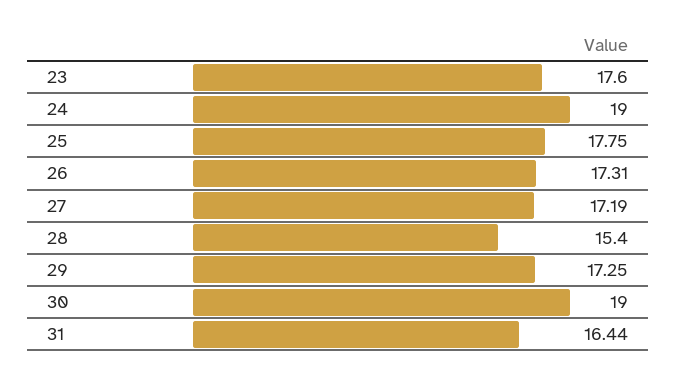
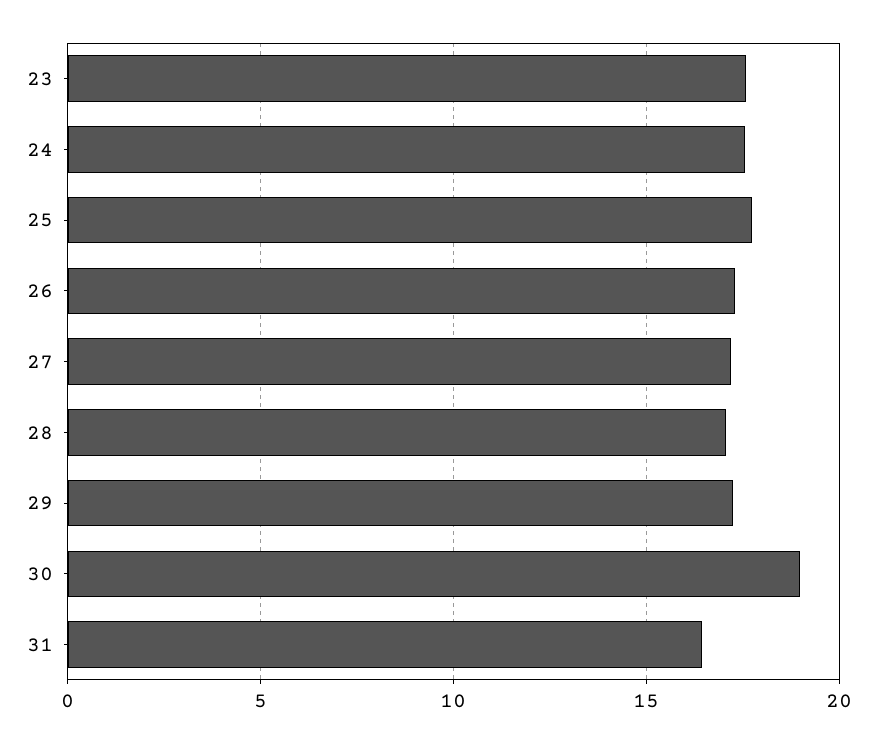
24: 19 -> 17.5
28: 15.4 -> 17

